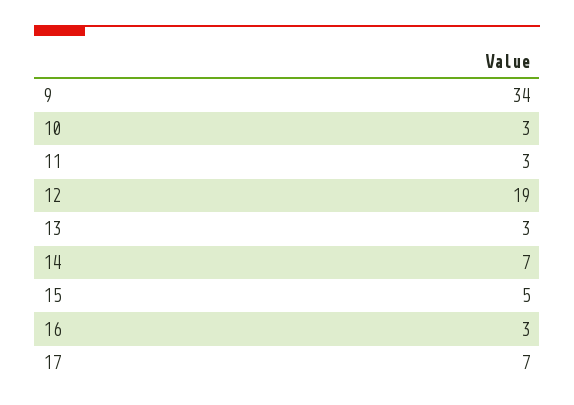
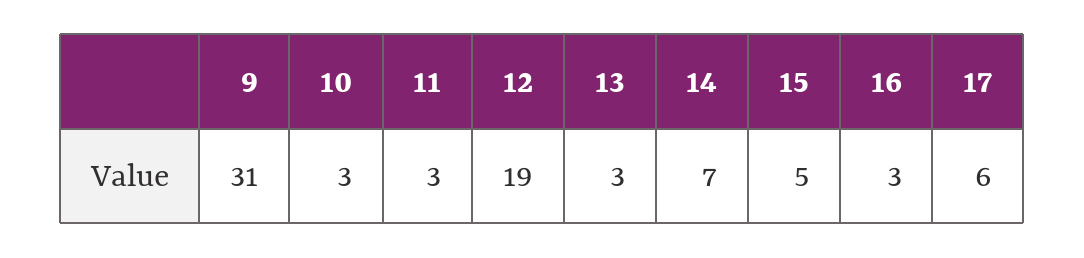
9: 34 -> 31
17: 7 -> 6

